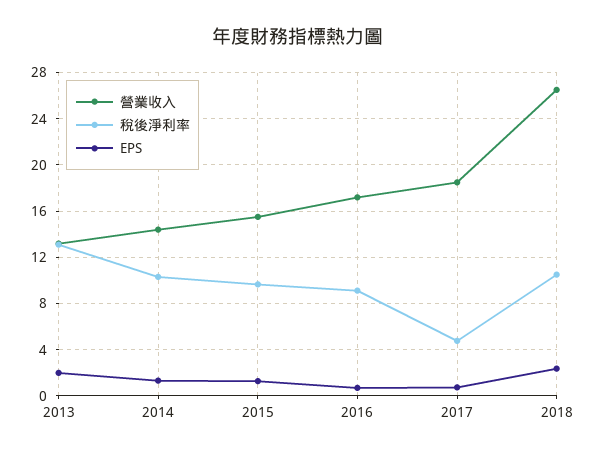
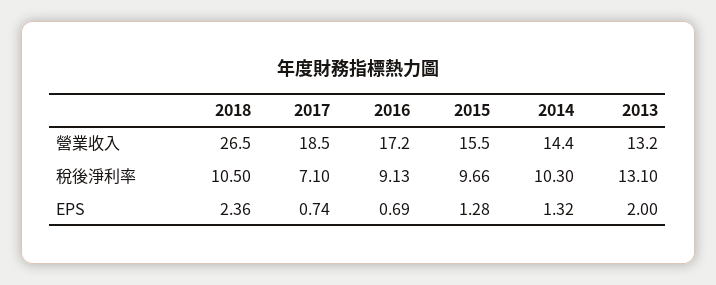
稅後淨利率, 2017: 5 -> 7.1

